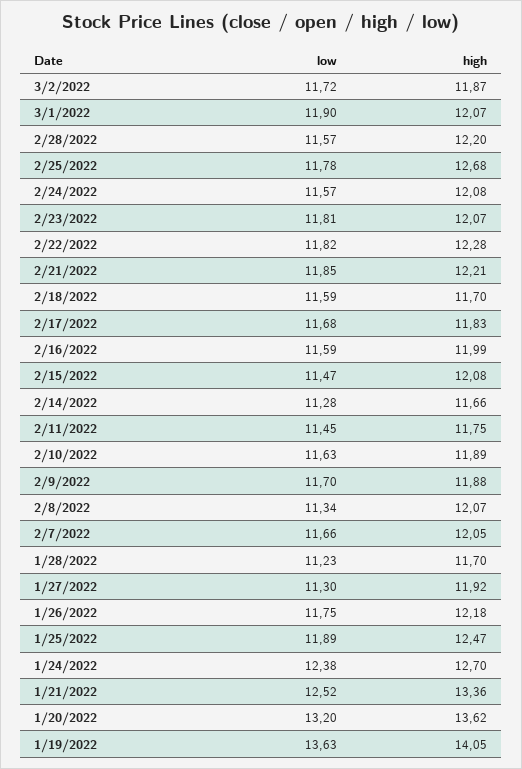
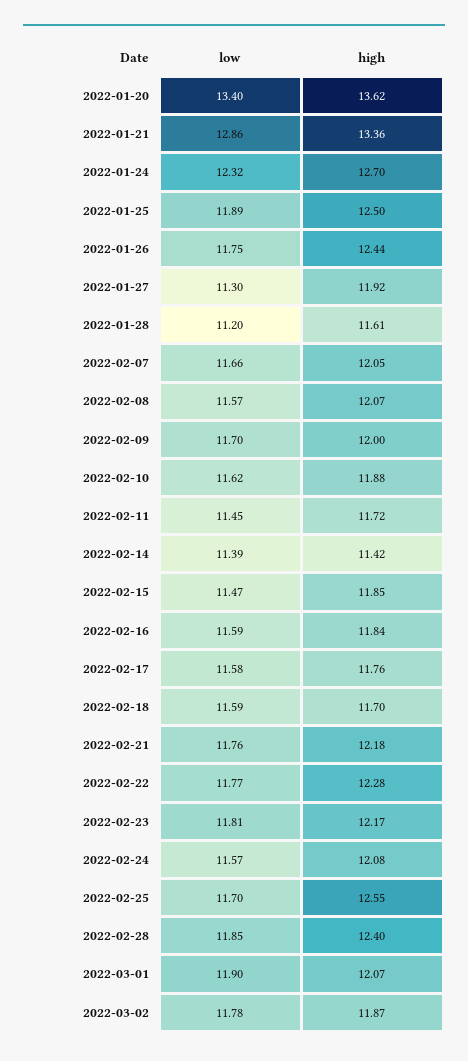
low, 3/2/2022: 11.72 -> 11.78
low, 2/28/2022: 11.57 -> 11.85
high, 2/28/2022: 12.2 -> 12.4
low, 2/25/2022: 11.78 -> 11.7
high, 2/25/2022: 12.68 -> 12.55
high, 2/23/2022: 12.07 -> 12.17
low, 2/22/2022: 11.82 -> 11.77
low, 2/21/2022: 11.85 -> 11.76
high, 2/21/2022: 12.21 -> 12.18
low, 2/17/2022: 11.68 -> 11.58
high, 2/17/2022: 11.83 -> 11.76
high, 2/16/2022: 11.99 -> 11.84
high, 2/15/2022: 12.08 -> 11.85
low, 2/14/2022: 11.28 -> 11.39
high, 2/14/2022: 11.66 -> 11.42
high, 2/11/2022: 11.75 -> 11.72
low, 2/10/2022: 11.63 -> 11.62
high, 2/10/2022: 11.89 -> 11.88
high, 2/9/2022: 11.88 -> 12
low, 2/8/2022: 11.34 -> 11.57
low, 1/28/2022: 11.23 -> 11.2
high, 1/28/2022: 11.7 -> 11.61
high, 1/26/2022: 12.18 -> 12.44
high, 1/25/2022: 12.47 -> 12.5
low, 1/24/2022: 12.38 -> 12.32
low, 1/21/2022: 12.52 -> 12.86
low, 1/20/2022: 13.2 -> 13.4
low, 1/19/2022: 13.63 -> none
high, 1/19/2022: 14.05 -> none

